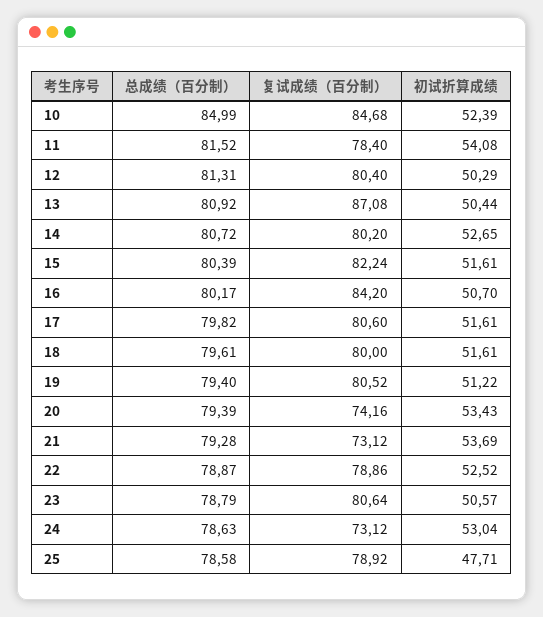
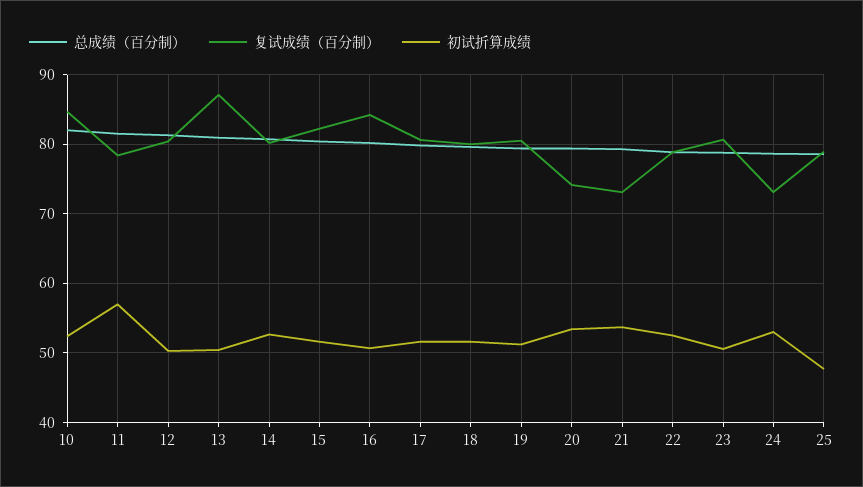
总成绩（百分制）, 10: 84.99 -> 82
初试折算成绩, 11: 54.08 -> 57

